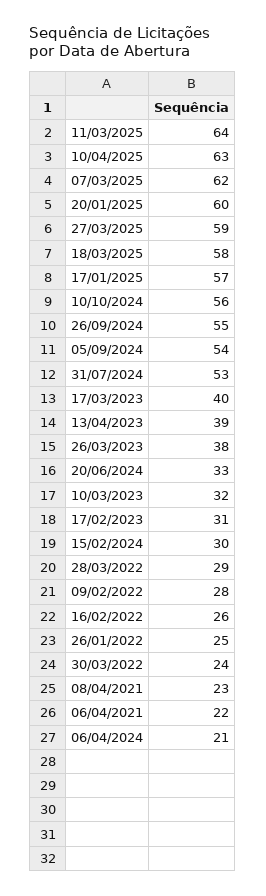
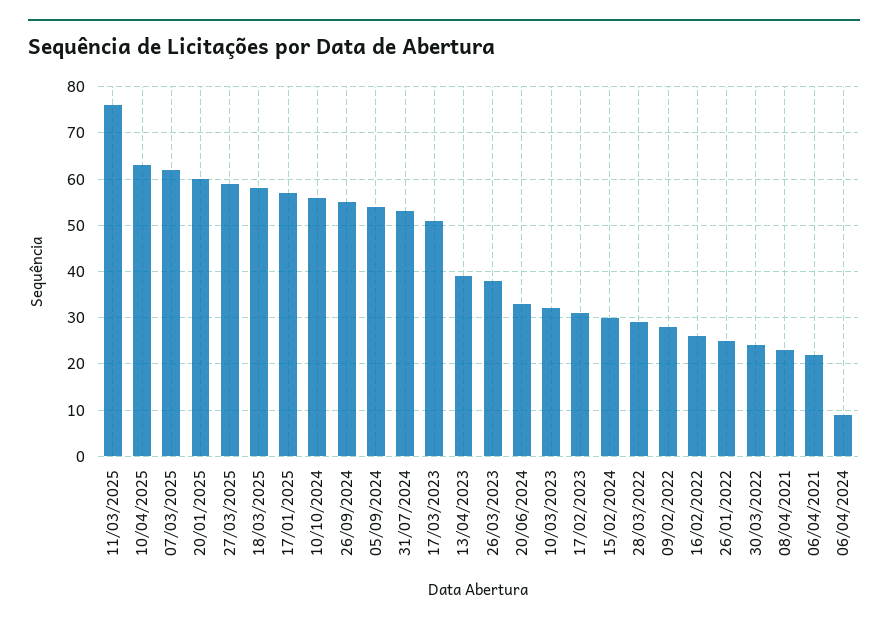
11/03/2025: 64 -> 75
17/03/2023: 40 -> 50
06/04/2024: 21 -> 10

